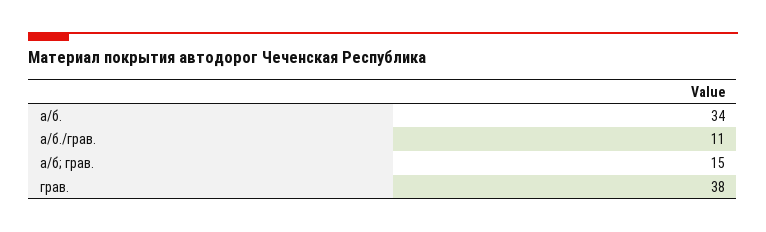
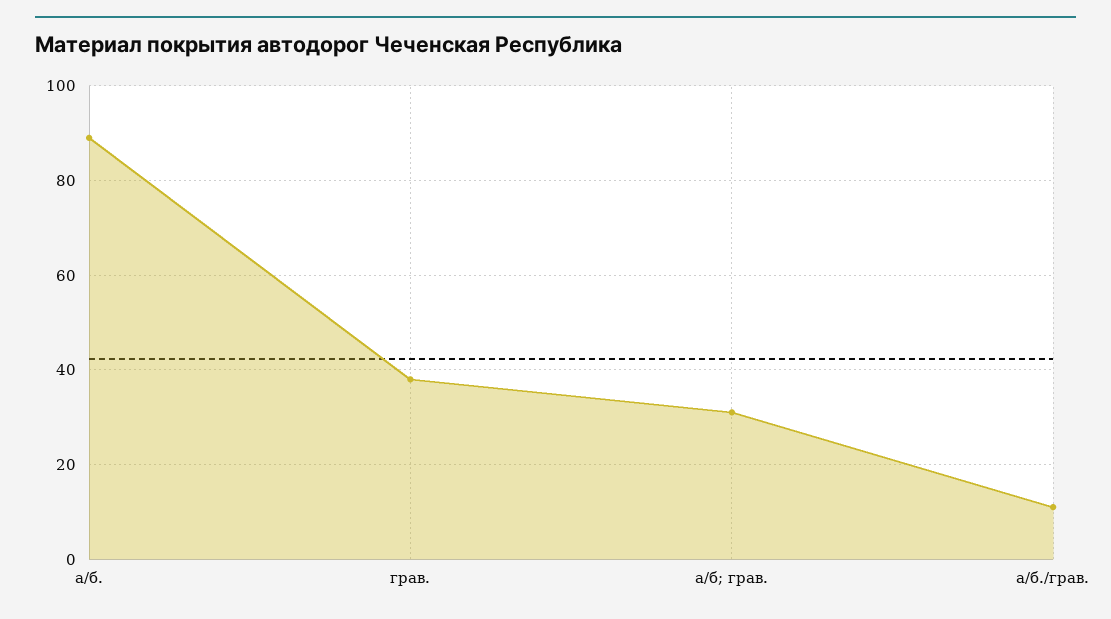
а/б.: 34 -> 90
а/б; грав.: 15 -> 30

